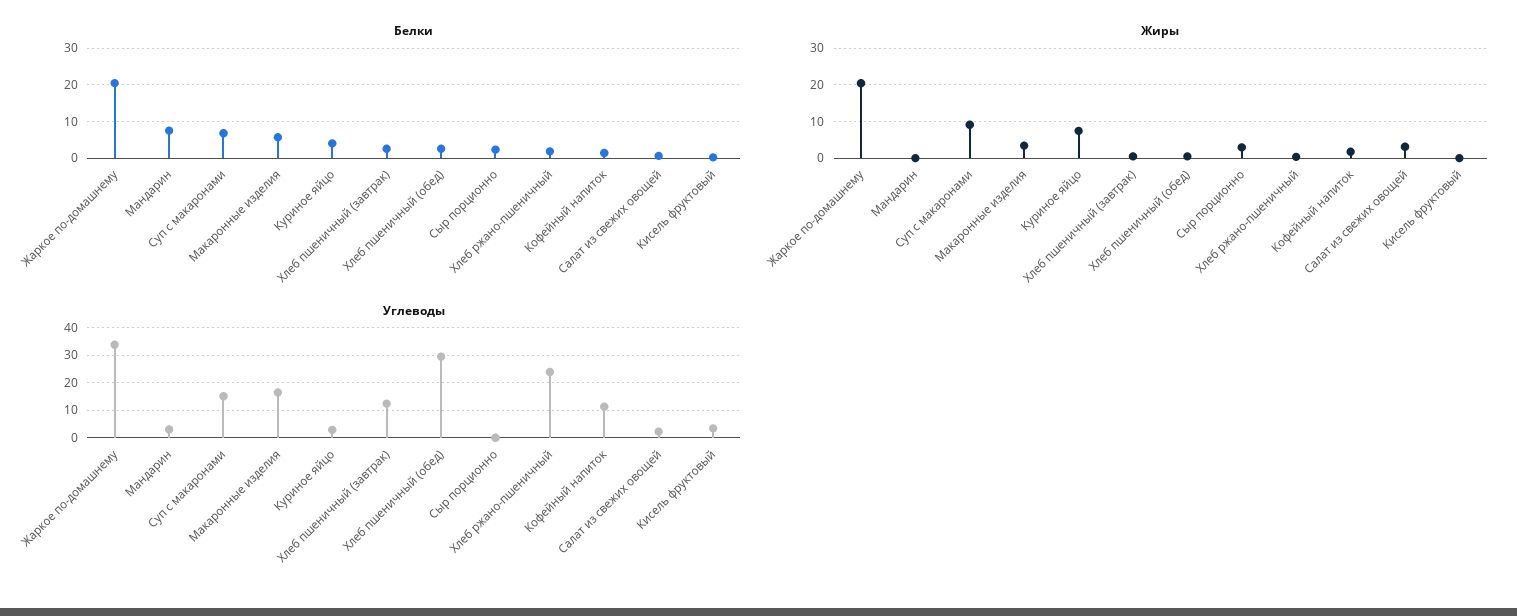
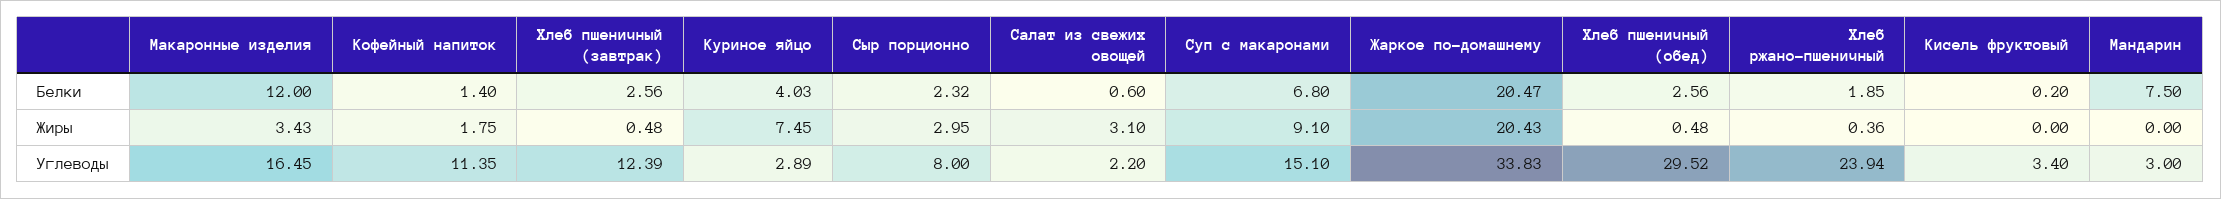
Белки, Макаронные изделия: 6 -> 12
Углеводы, Сыр порционно: 0 -> 8

